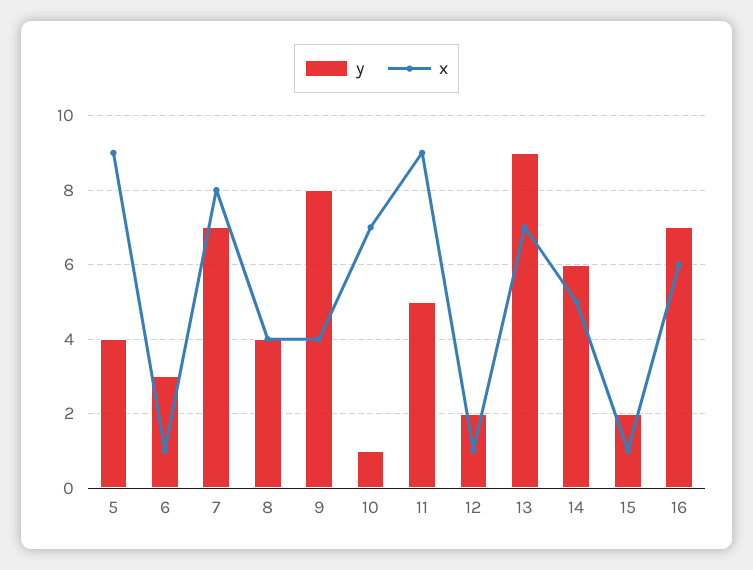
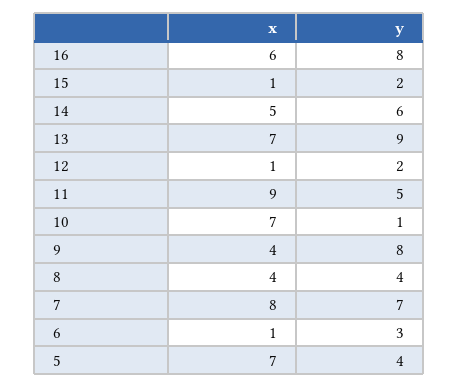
x, 5: 9 -> 7
y, 16: 7 -> 8

